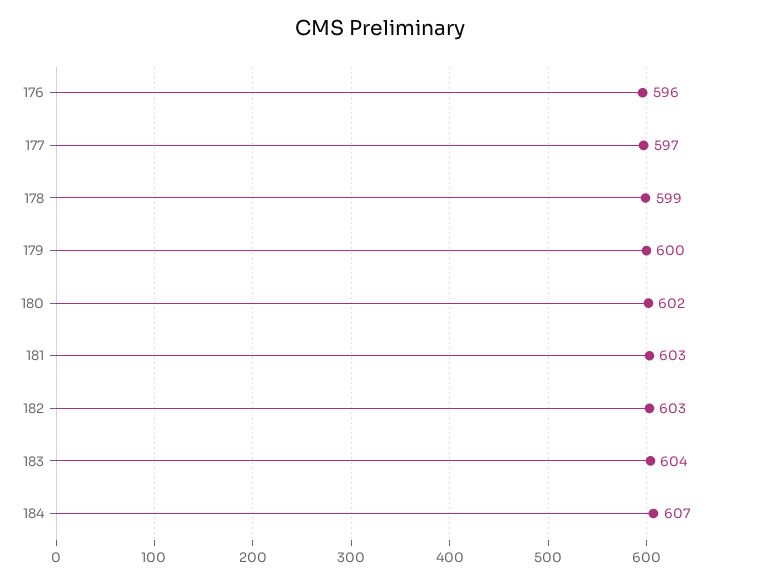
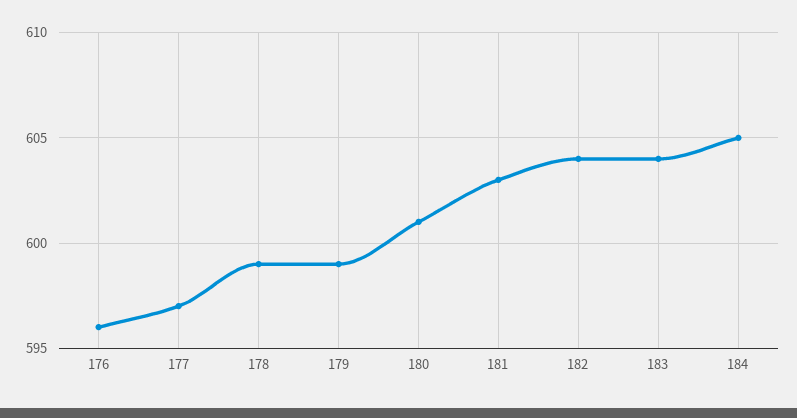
179: 600 -> 599
180: 602 -> 601
182: 603 -> 604
184: 607 -> 605

